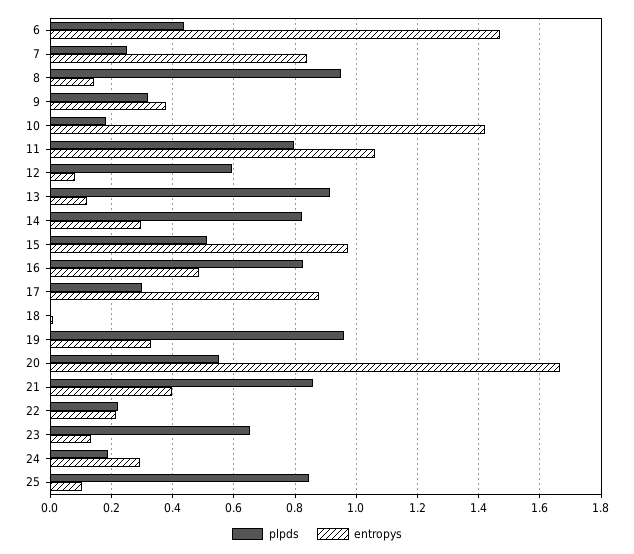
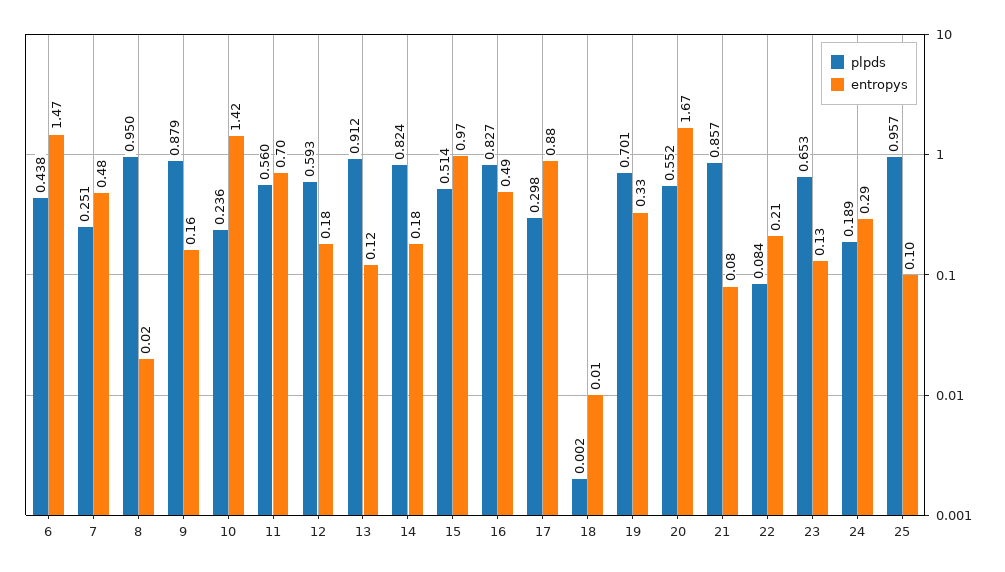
entropys, 7: 0.84 -> 0.48
entropys, 8: 0.14 -> 0.02
plpds, 9: 0.32 -> 0.879
entropys, 9: 0.38 -> 0.16
plpds, 10: 0.18 -> 0.236
plpds, 11: 0.8 -> 0.56
entropys, 11: 1.06 -> 0.7
entropys, 12: 0.08 -> 0.18
entropys, 14: 0.3 -> 0.18
plpds, 19: 0.96 -> 0.701
entropys, 21: 0.4 -> 0.08
plpds, 22: 0.22 -> 0.084
plpds, 25: 0.84 -> 0.957

